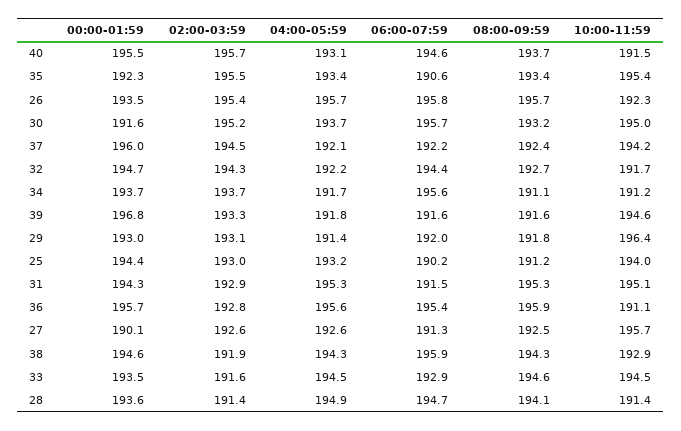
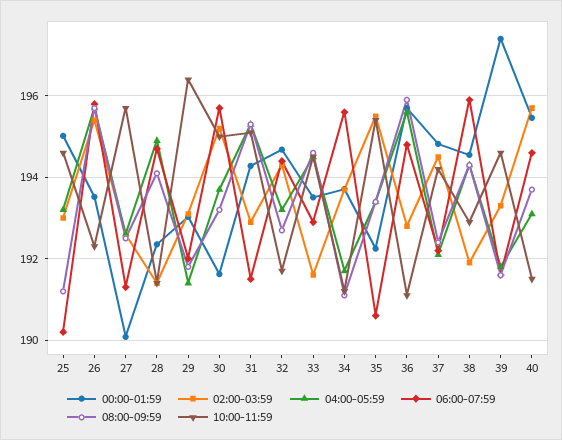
00:00-01:59, 37: 196 -> 194.8
04:00-05:59, 32: 192.2 -> 193.2
00:00-01:59, 39: 196.8 -> 197.4
00:00-01:59, 25: 194.4 -> 195
10:00-11:59, 25: 194 -> 194.6
06:00-07:59, 36: 195.4 -> 194.8
00:00-01:59, 28: 193.6 -> 192.4

